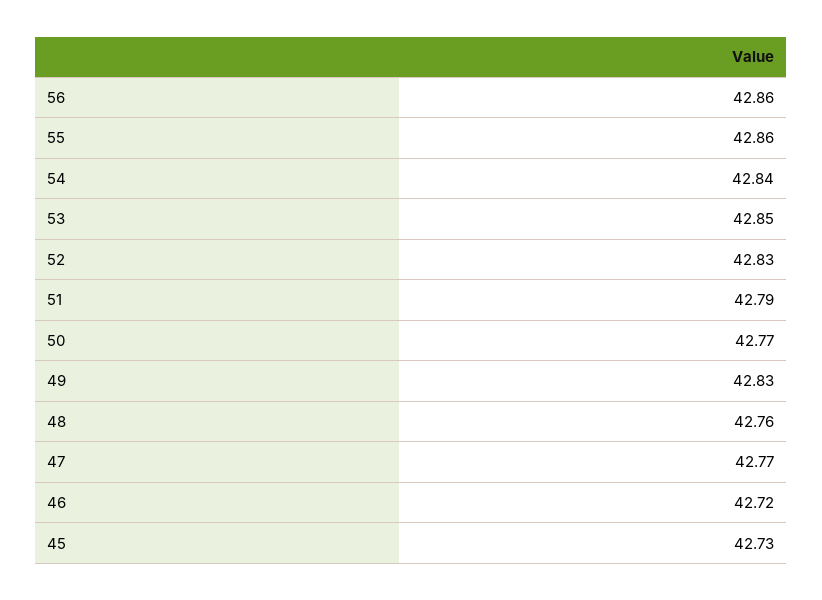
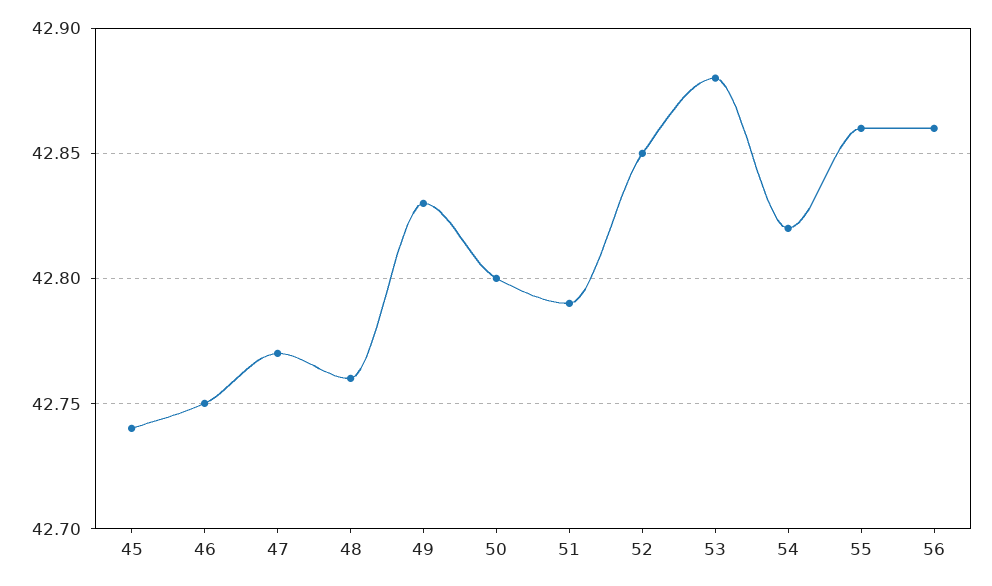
54: 42.84 -> 42.82
53: 42.85 -> 42.88
52: 42.83 -> 42.85
50: 42.77 -> 42.8
46: 42.72 -> 42.75
45: 42.73 -> 42.74

